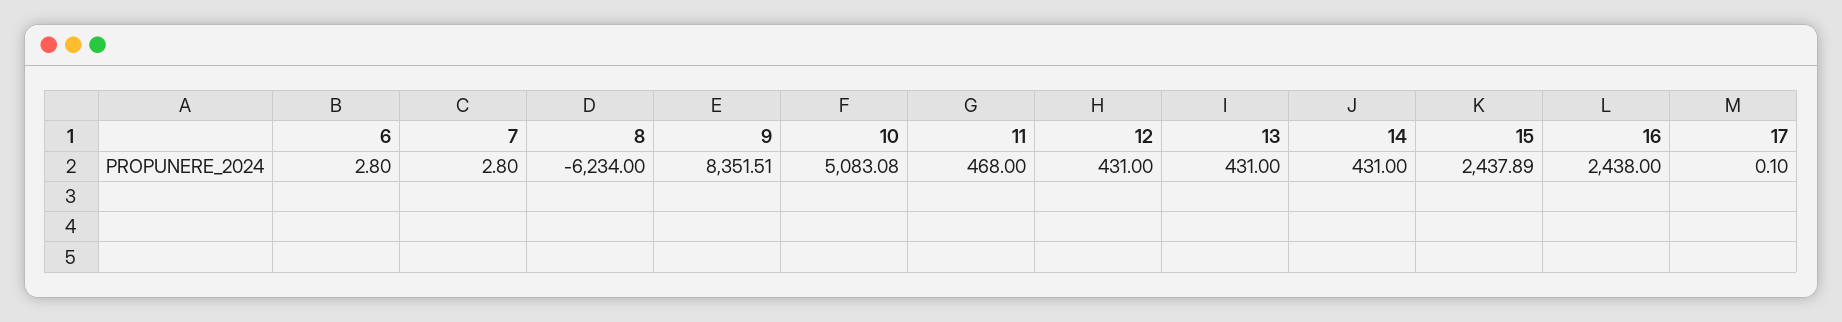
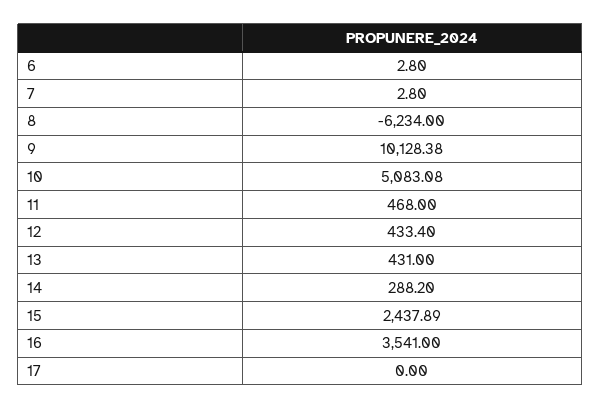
9: 8351.51 -> 10128.38
12: 431 -> 433.4
14: 431 -> 288.2
16: 2438 -> 3541
17: 0.1 -> 0

